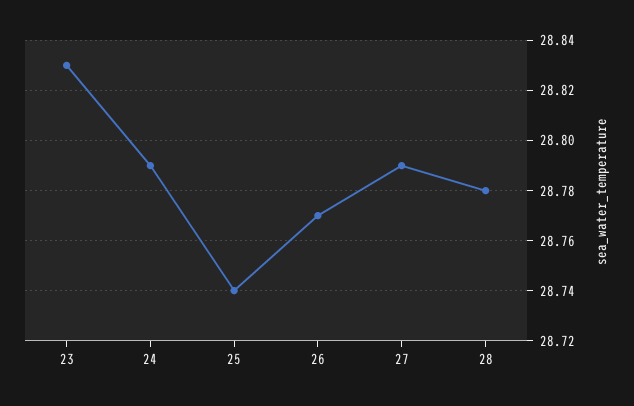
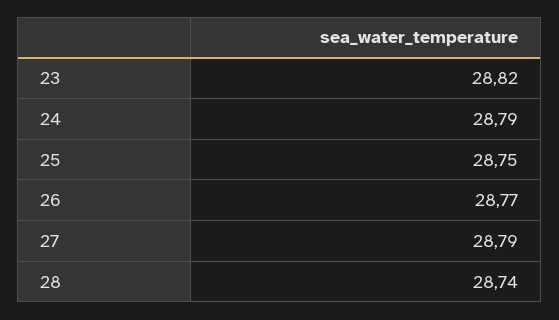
23: 28.83 -> 28.82
25: 28.74 -> 28.75
28: 28.78 -> 28.74

